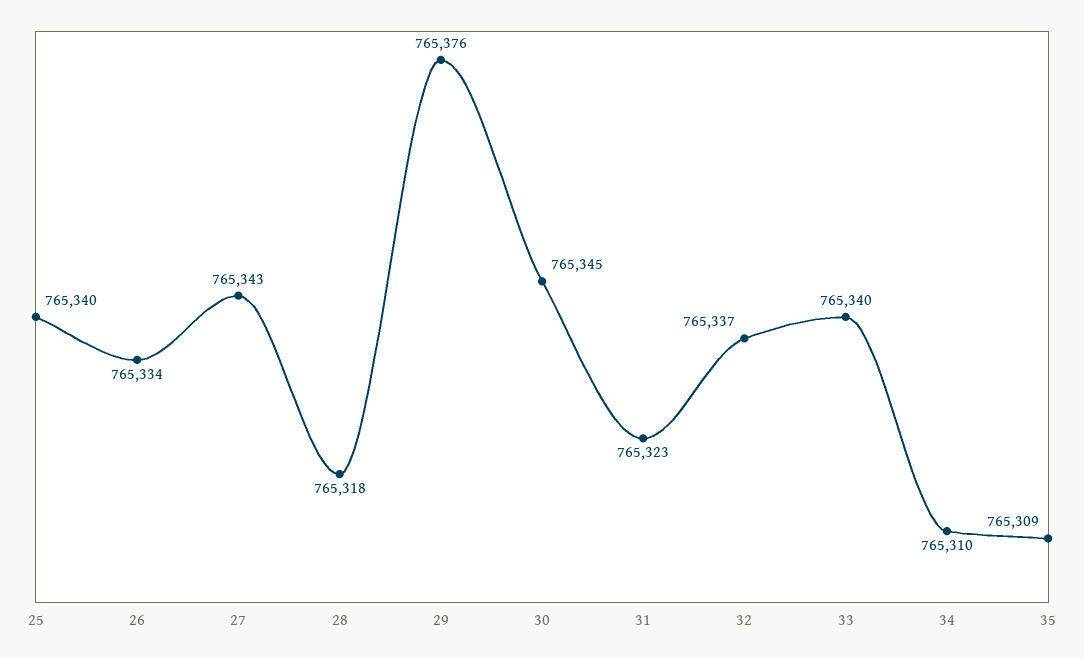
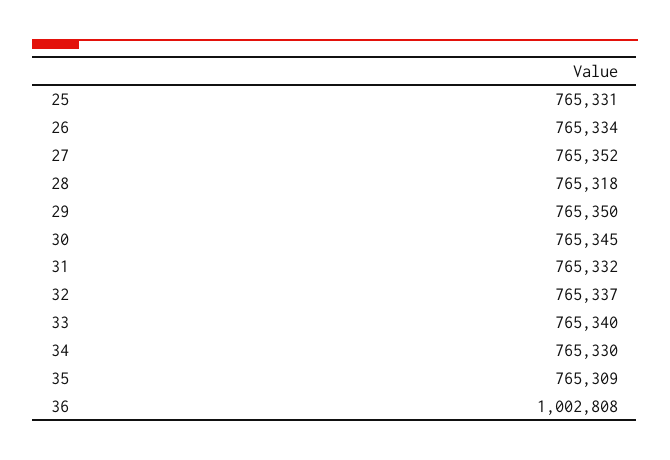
25: 765340 -> 765331
27: 765343 -> 765352
29: 765376 -> 765350
31: 765323 -> 765332
34: 765310 -> 765330
36: none -> 1002808

